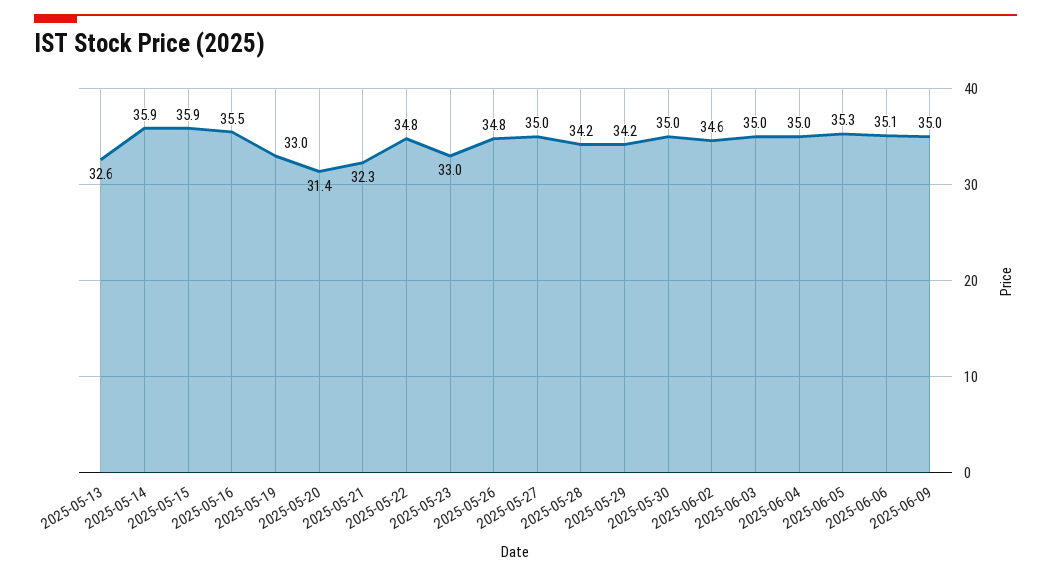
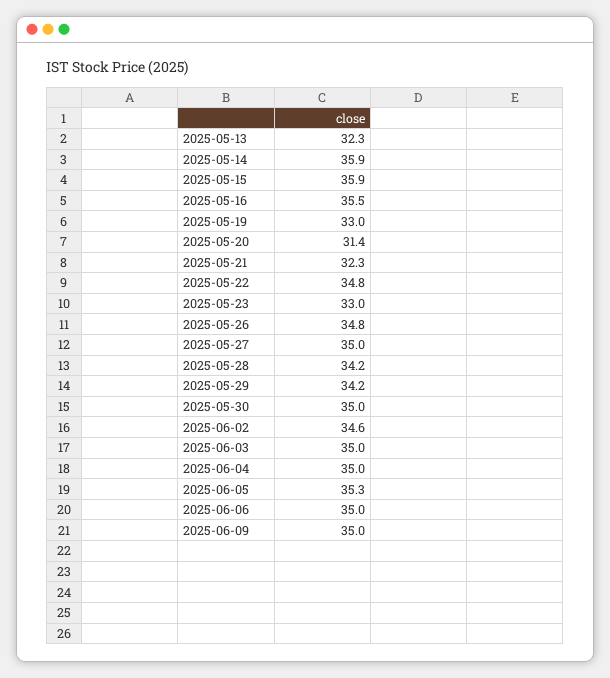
2025-05-13: 32.6 -> 32.3
2025-06-06: 35.1 -> 35

